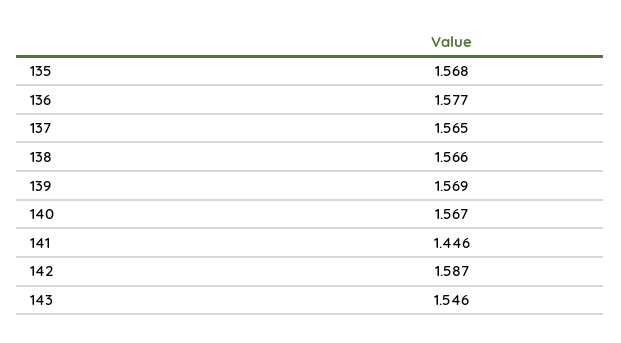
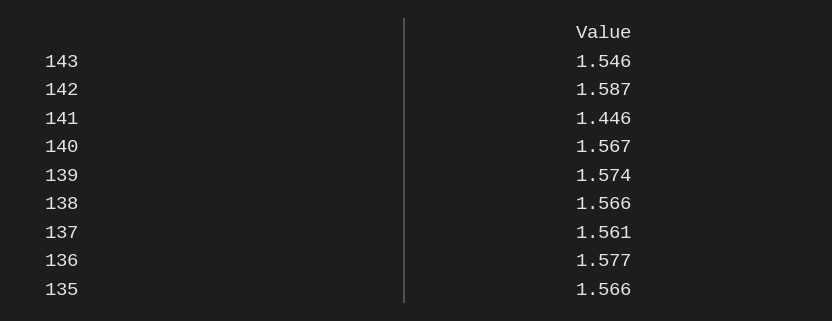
135: 1.568 -> 1.566
137: 1.565 -> 1.561
139: 1.569 -> 1.574

